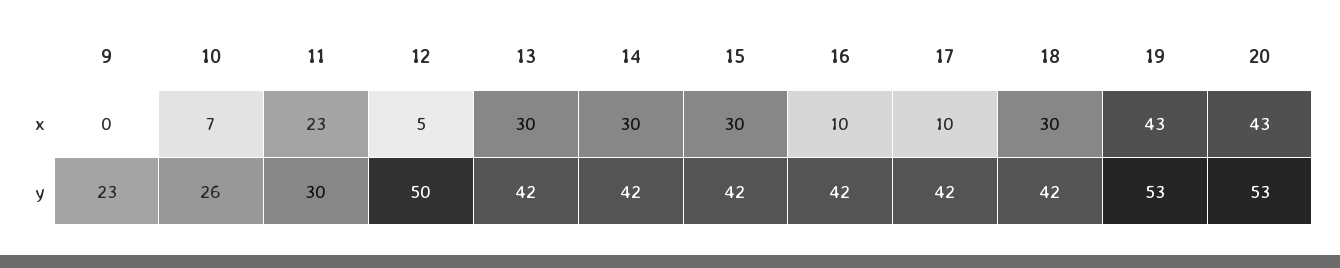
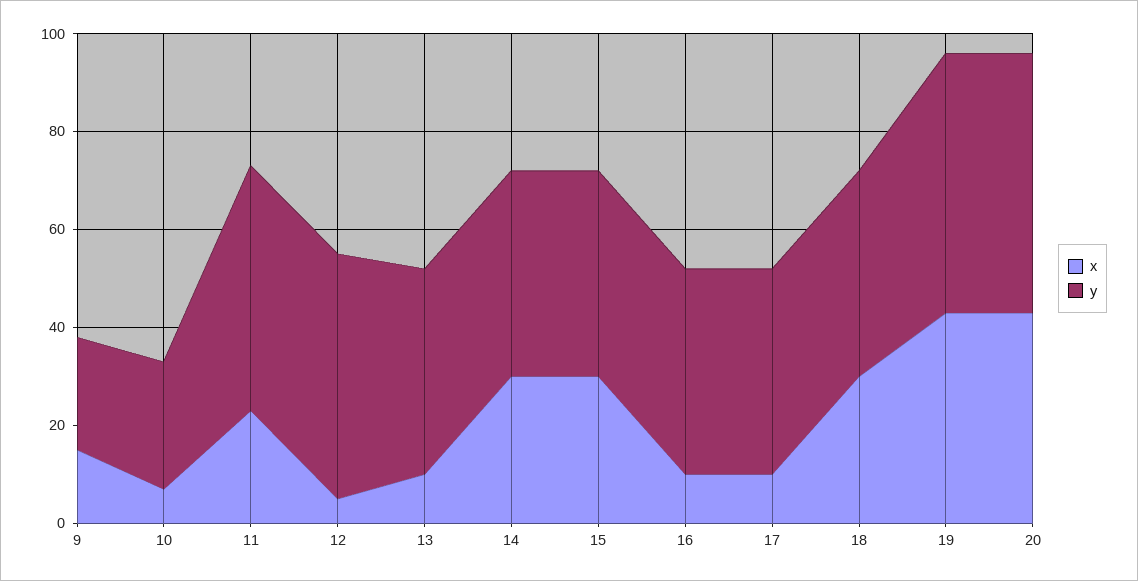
x, 9: 0 -> 15
x, 13: 30 -> 10
y, 11: 30 -> 50

